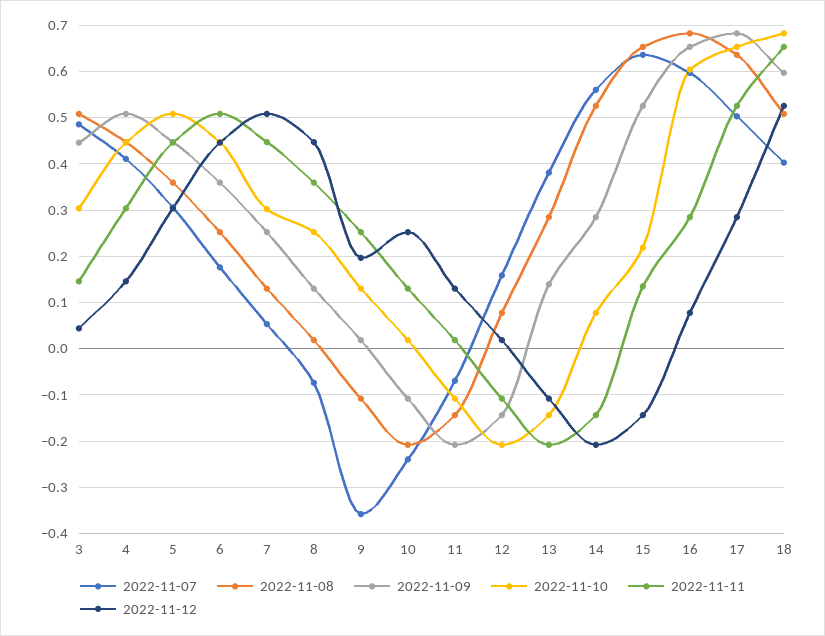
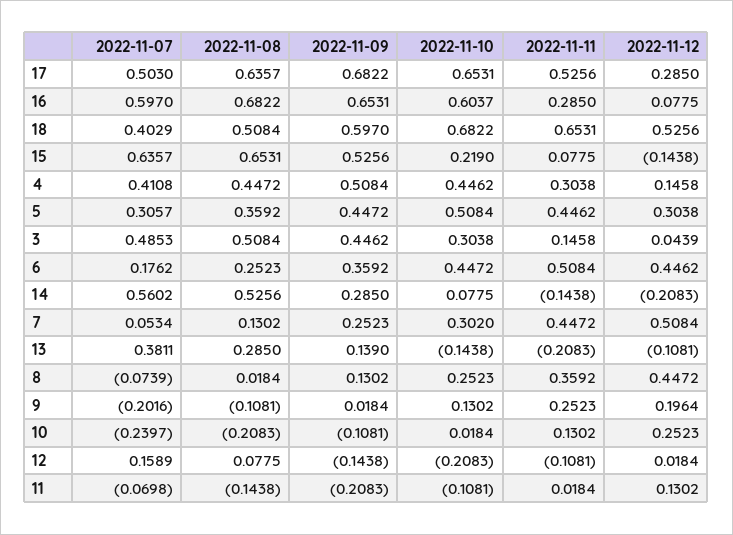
2022-11-07, 9: -0.36 -> -0.2016
2022-11-11, 15: 0.14 -> 0.0775

